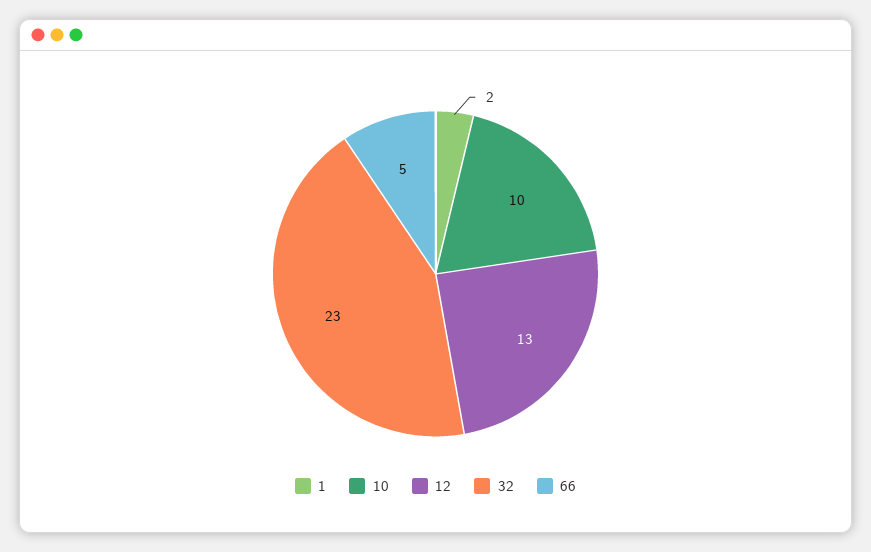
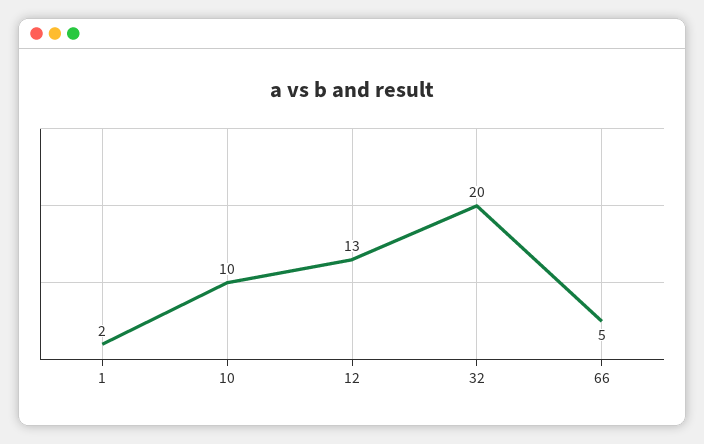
32: 23 -> 20

